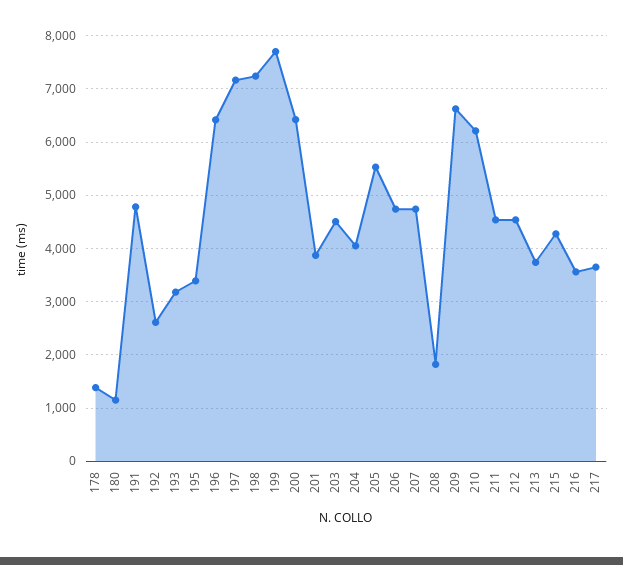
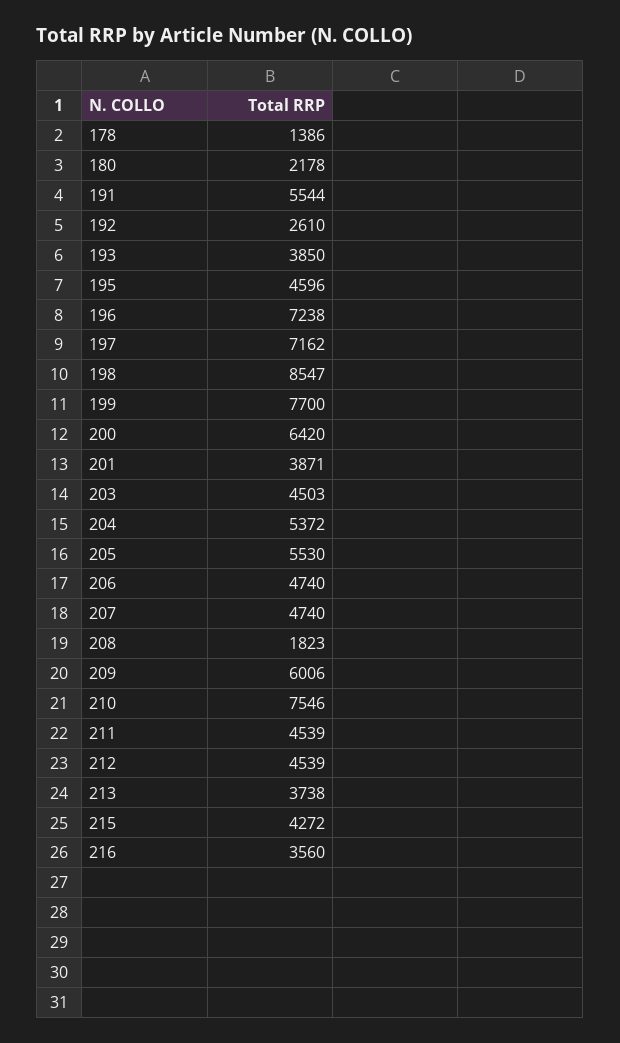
180: 1200 -> 2178
191: 4800 -> 5544
193: 3200 -> 3850
195: 3400 -> 4596
196: 6400 -> 7238
198: 7200 -> 8547
204: 4000 -> 5372
209: 6600 -> 6006
210: 6200 -> 7546
217: 3600 -> none

